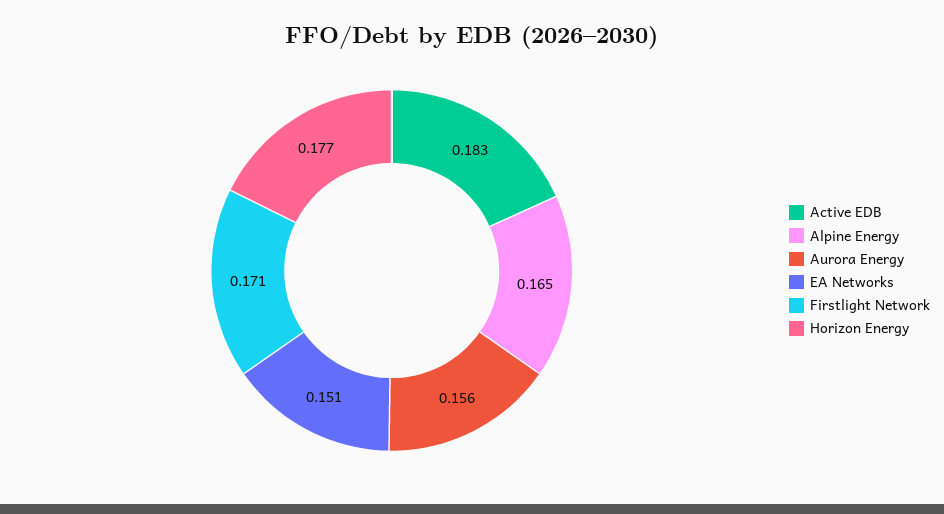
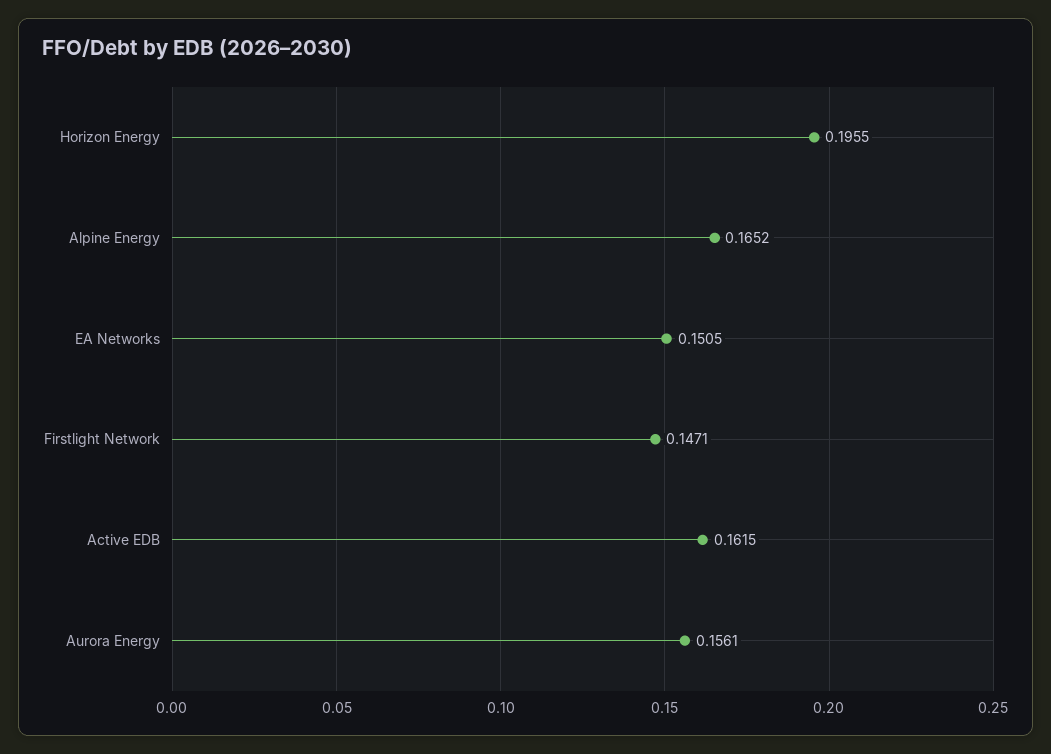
Active EDB: 0.183 -> 0.1615
Firstlight Network: 0.171 -> 0.1471
Horizon Energy: 0.177 -> 0.1955

